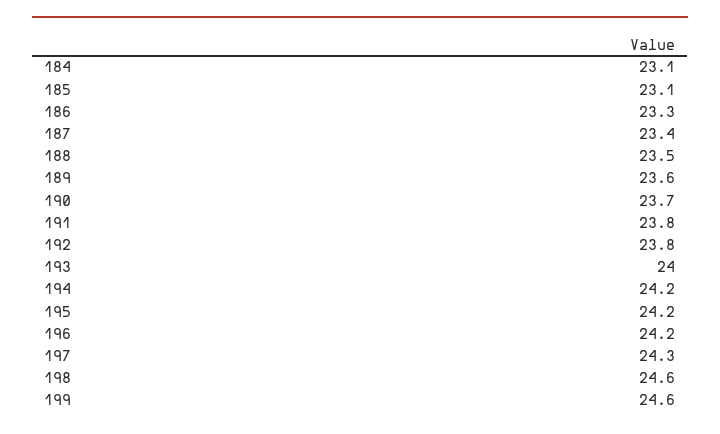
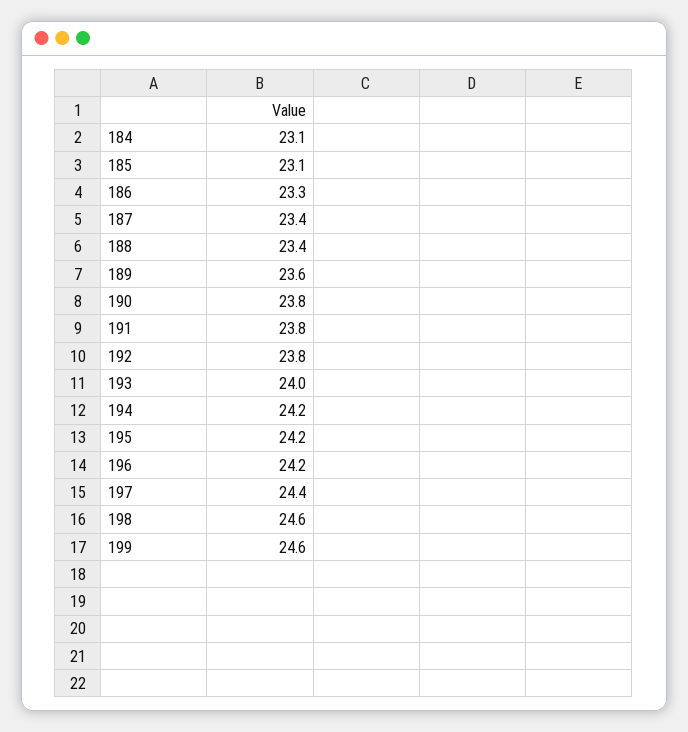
188: 23.5 -> 23.4
190: 23.7 -> 23.8
197: 24.3 -> 24.4

